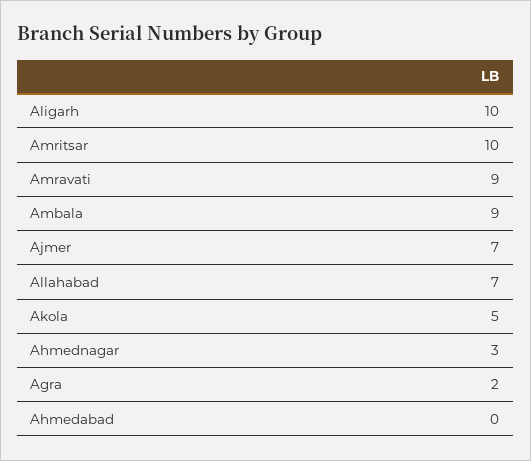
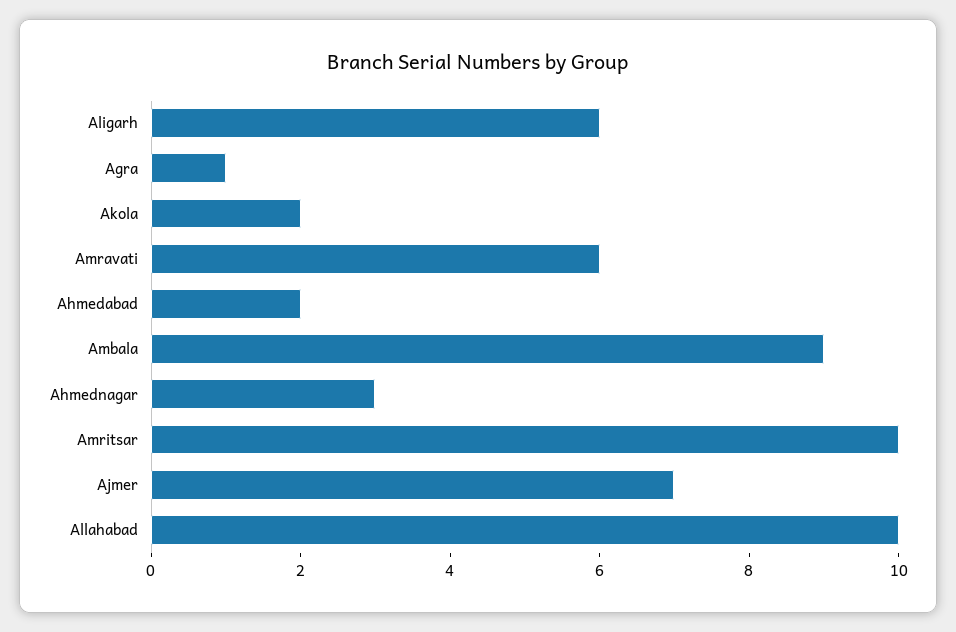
Aligarh: 10 -> 6
Amravati: 9 -> 6
Allahabad: 7 -> 10
Akola: 5 -> 2
Agra: 2 -> 1
Ahmedabad: 0 -> 2

